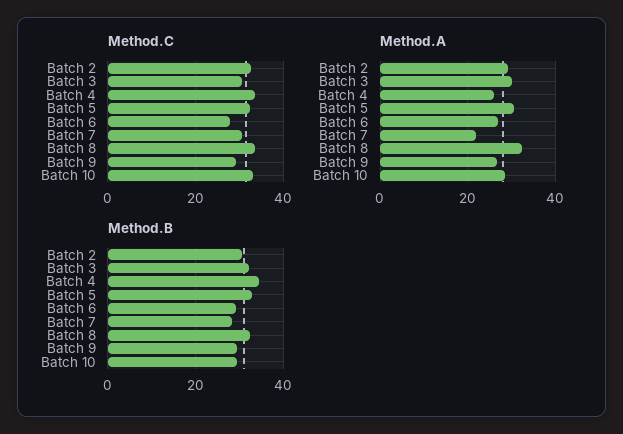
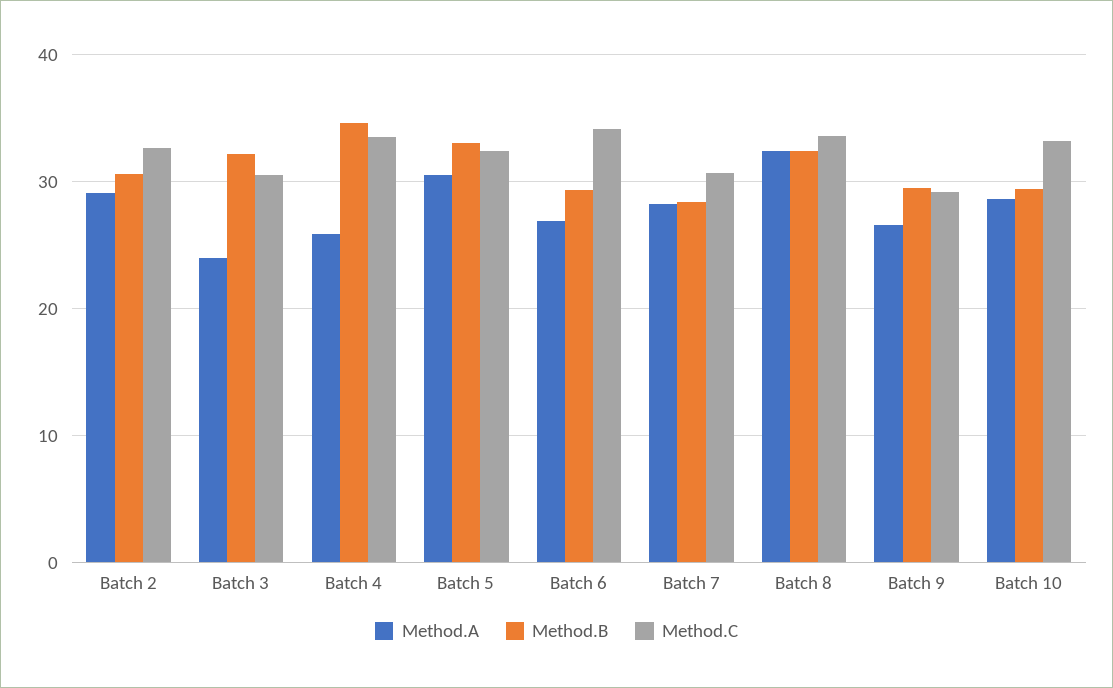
Method.C, Batch 6: 28 -> 34
Method.A, Batch 3: 30 -> 24
Method.A, Batch 7: 22 -> 28

